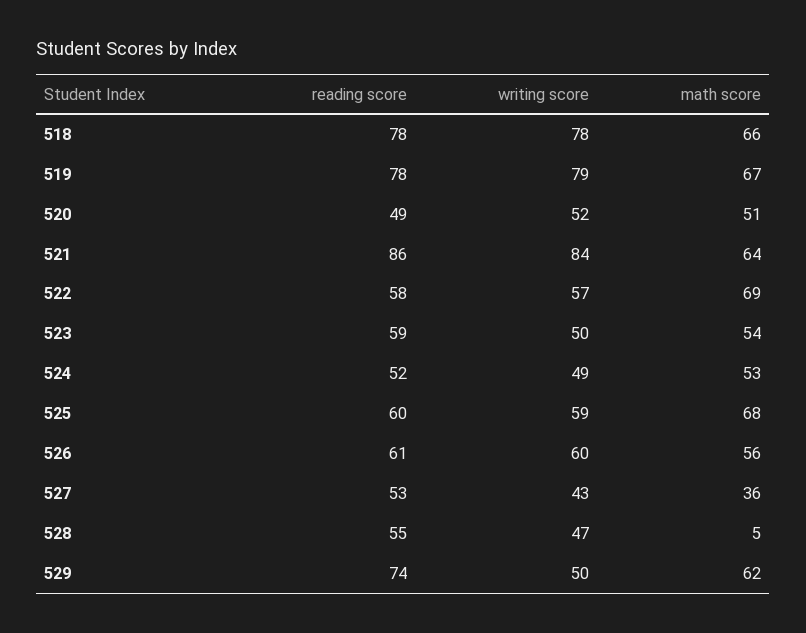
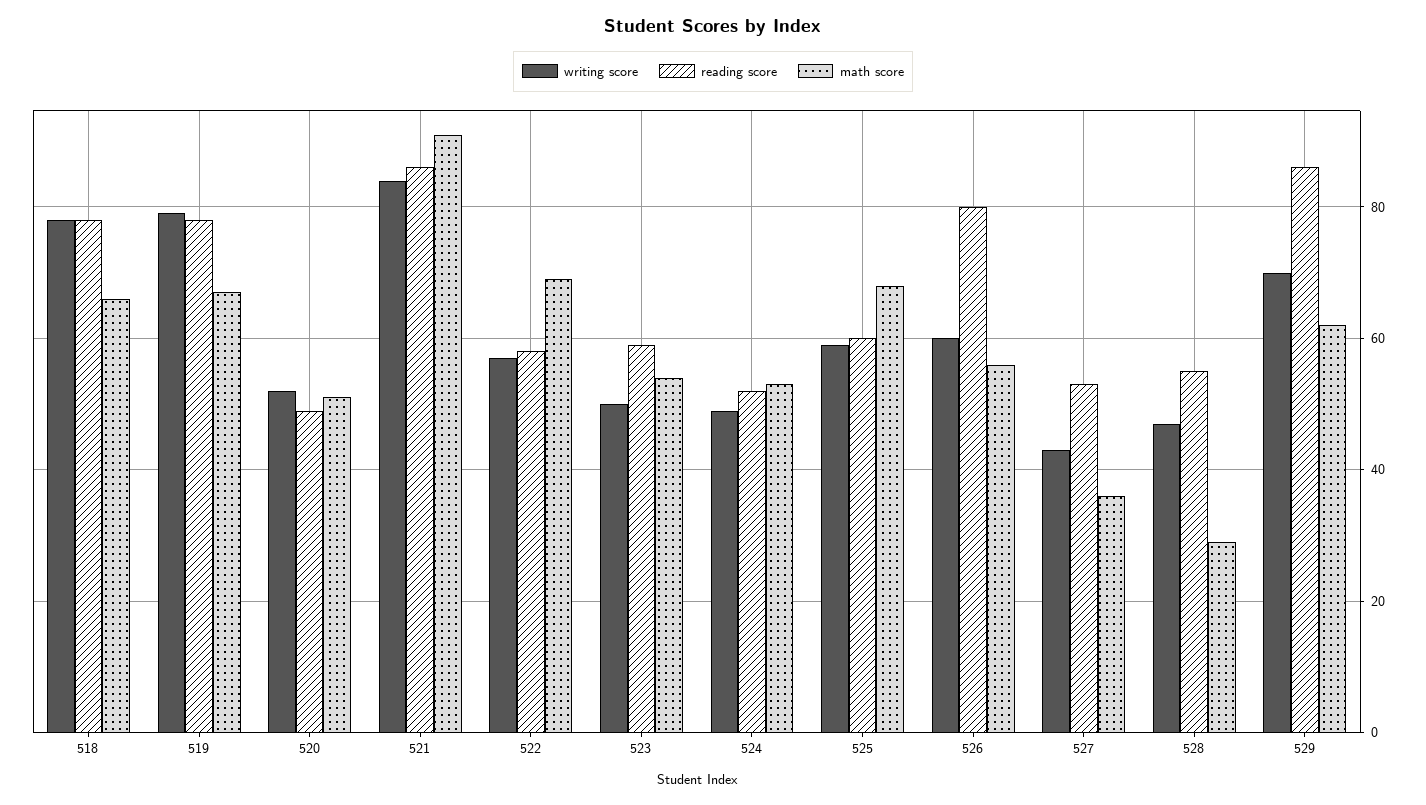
math score, 521: 64 -> 90
reading score, 526: 61 -> 80
math score, 528: 5 -> 30
reading score, 529: 74 -> 85
writing score, 529: 50 -> 70

